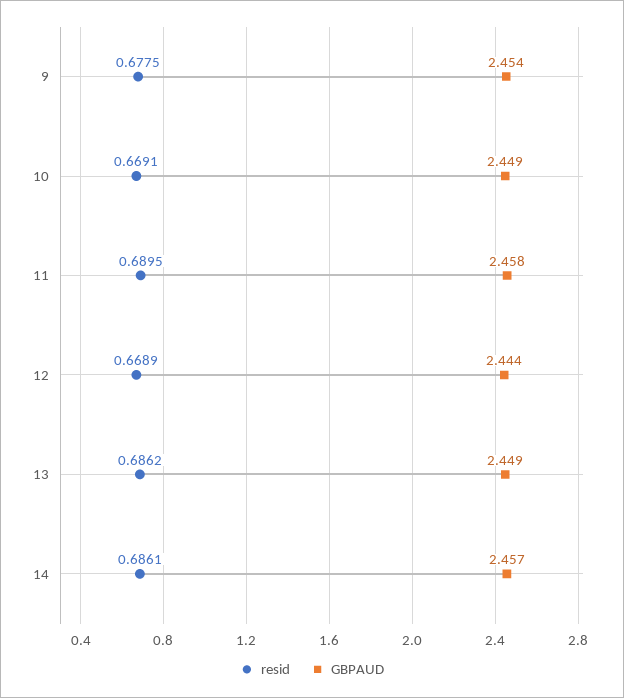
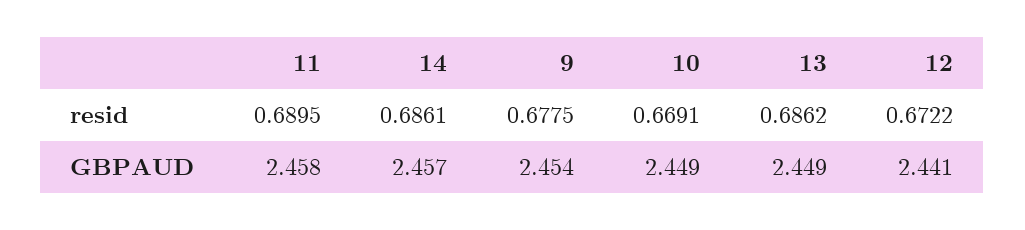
resid, 12: 0.6689 -> 0.6722
GBPAUD, 12: 2.444 -> 2.441

